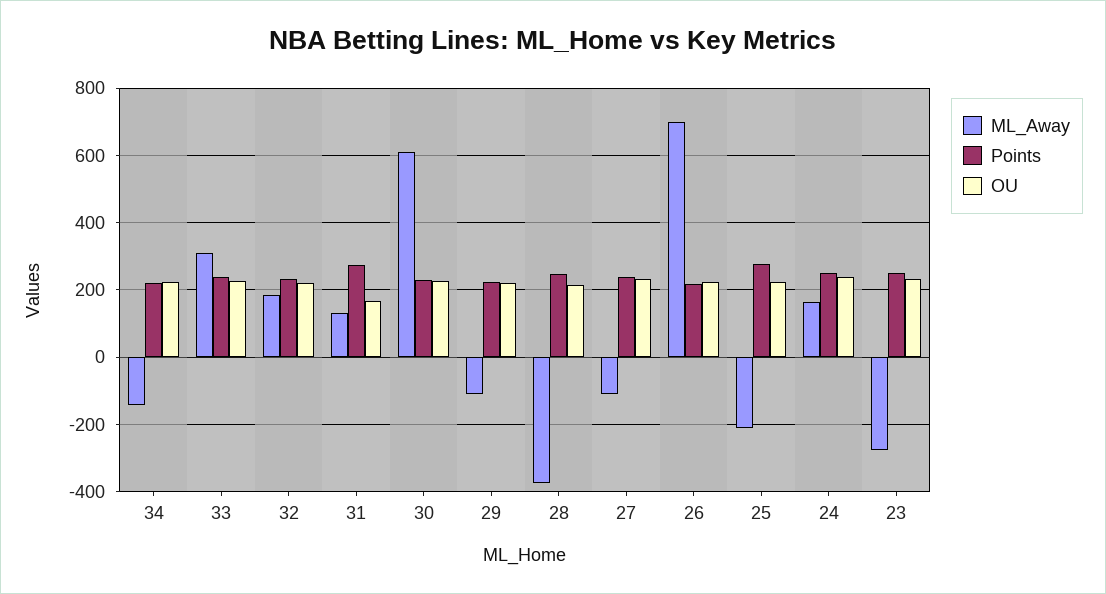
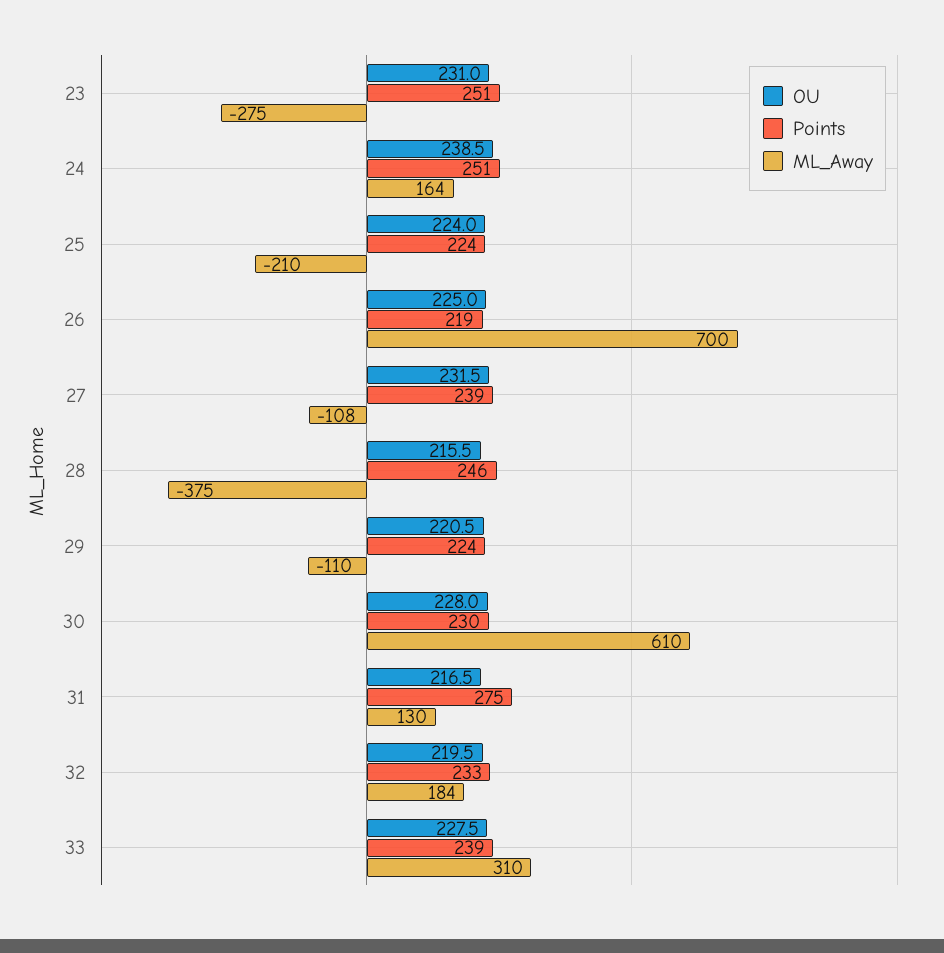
ML_Away, 34: -140 -> none
Points, 34: 220 -> none
OU, 34: 220 -> none
OU, 31: 160 -> 216.5
Points, 25: 280 -> 224

